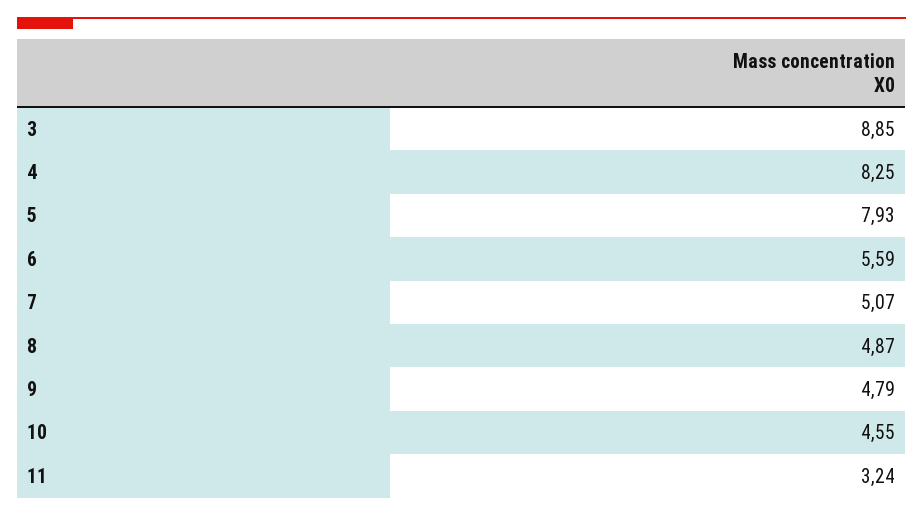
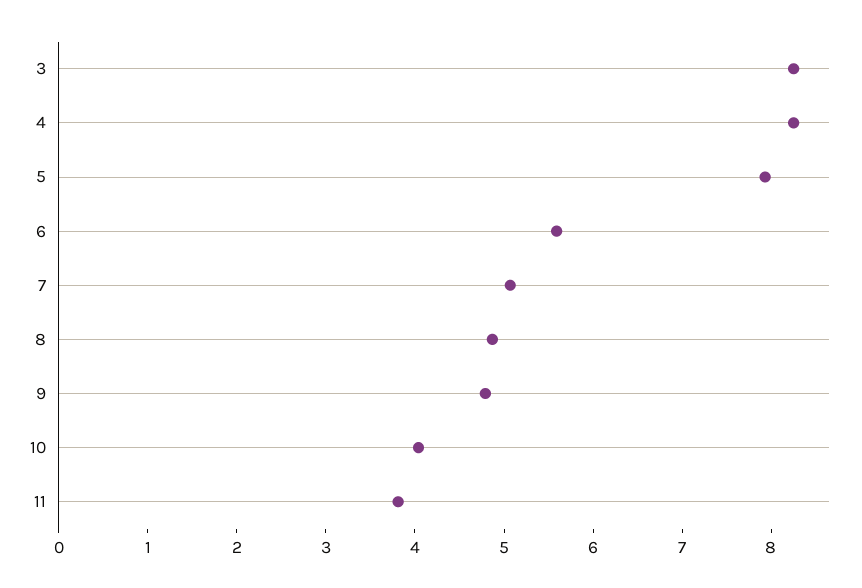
3: 8.85 -> 8.2
10: 4.55 -> 4
11: 3.24 -> 3.8

